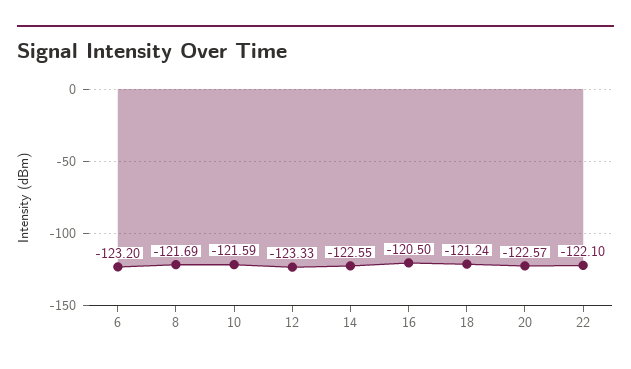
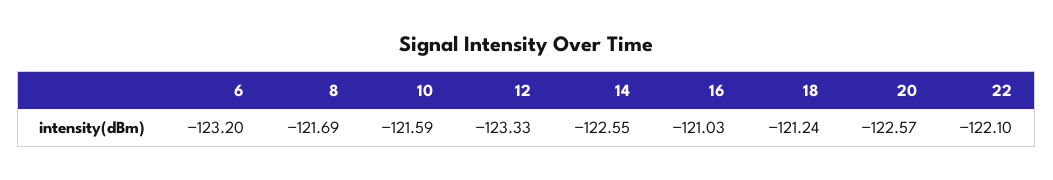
16: -120.5 -> -121.03

